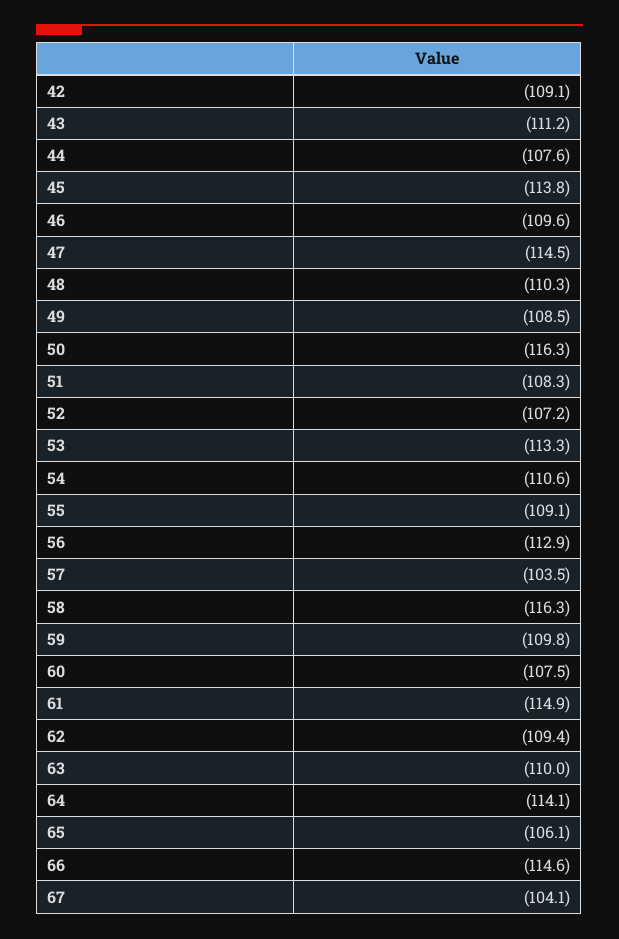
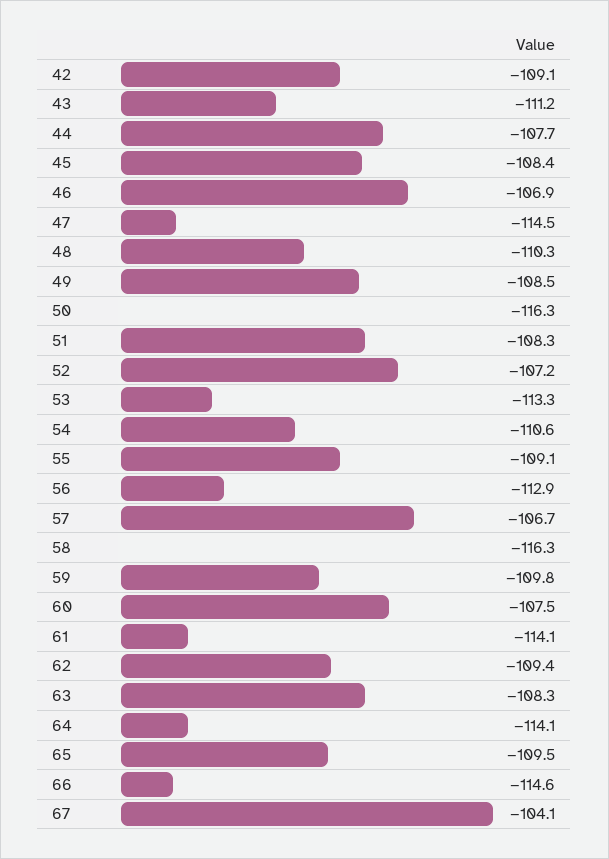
44: -107.6 -> -107.7
45: -113.8 -> -108.4
46: -109.6 -> -106.9
57: -103.5 -> -106.7
61: -114.9 -> -114.1
63: -110 -> -108.3
65: -106.1 -> -109.5

